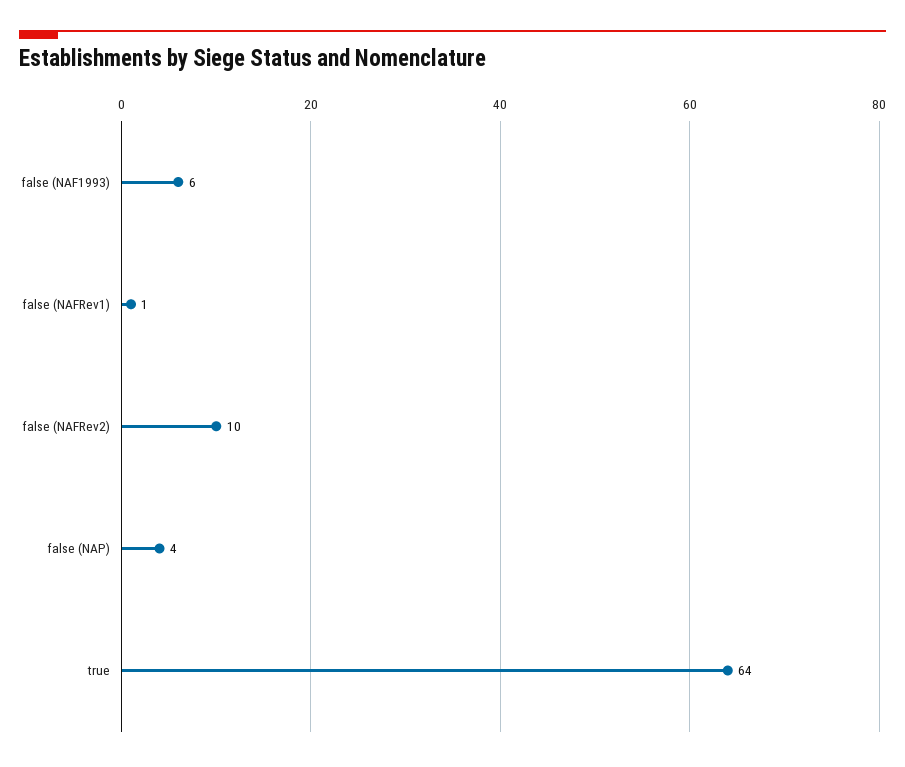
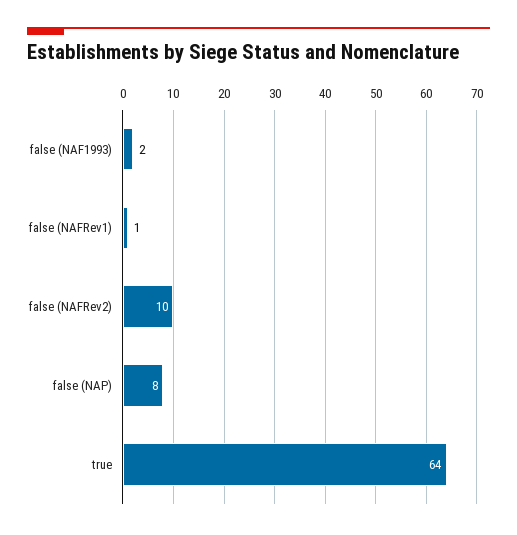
false (NAF1993): 6 -> 2
false (NAP): 4 -> 8

